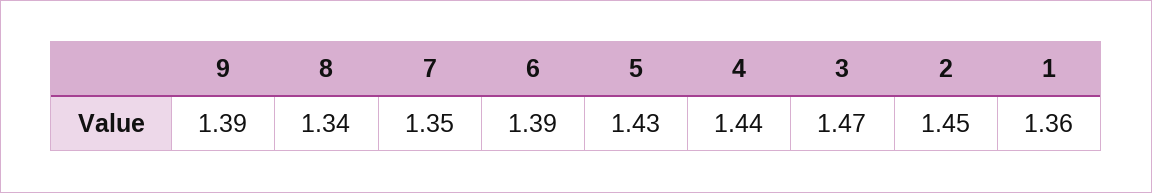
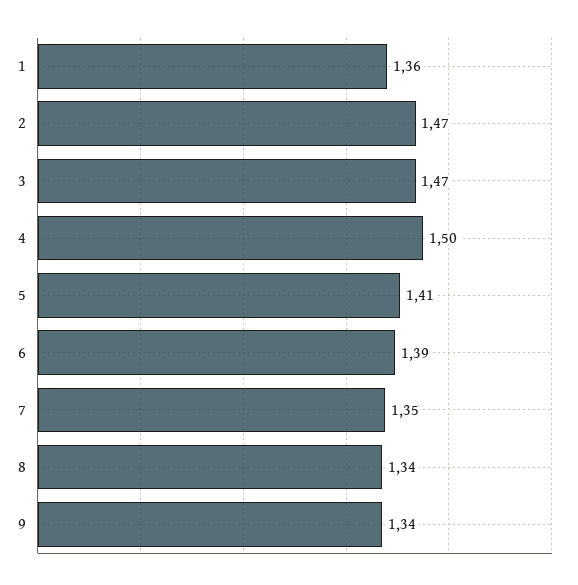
9: 1.39 -> 1.34
5: 1.43 -> 1.41
4: 1.44 -> 1.5
2: 1.45 -> 1.47

